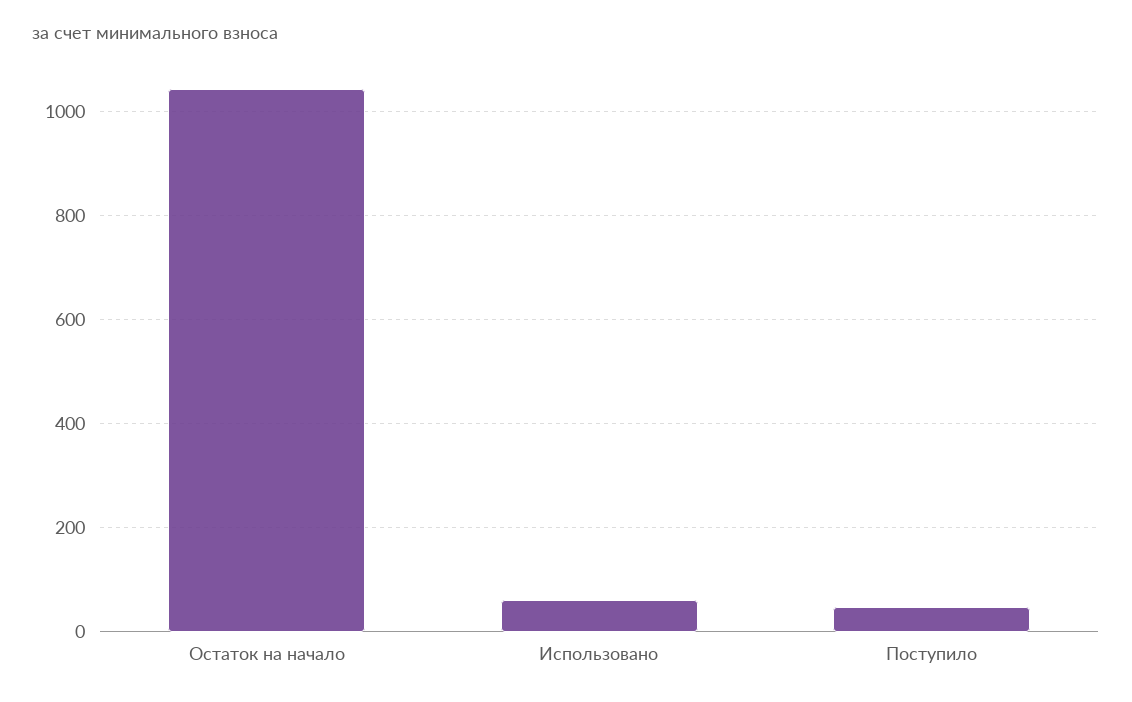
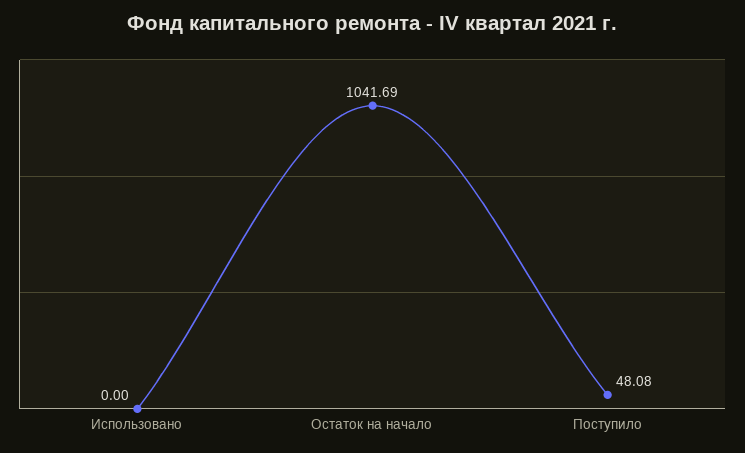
Использовано: 60 -> 0

